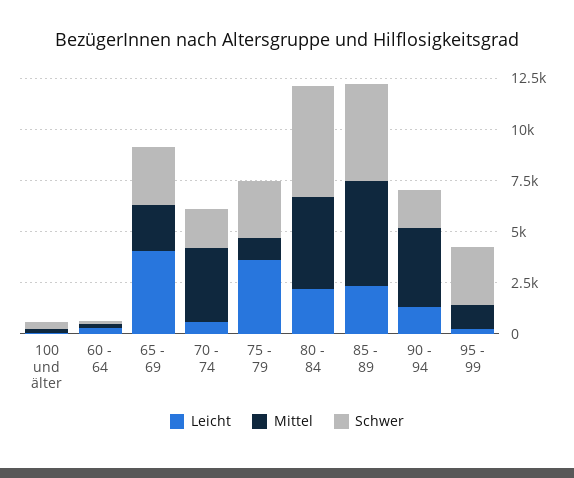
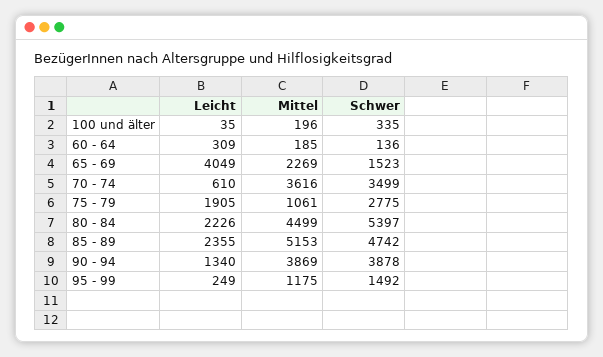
Schwer, 65 - 69: 3000 -> 1523
Schwer, 70 - 74: 2000 -> 3499
Leicht, 75 - 79: 3500 -> 1905
Schwer, 90 - 94: 2000 -> 3878
Schwer, 95 - 99: 3000 -> 1492

